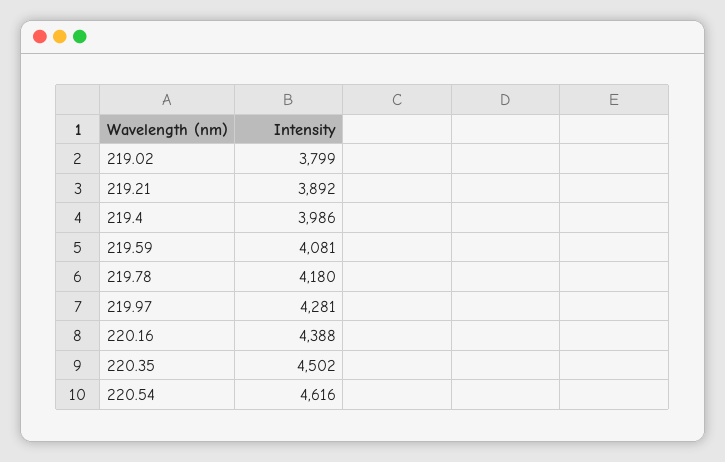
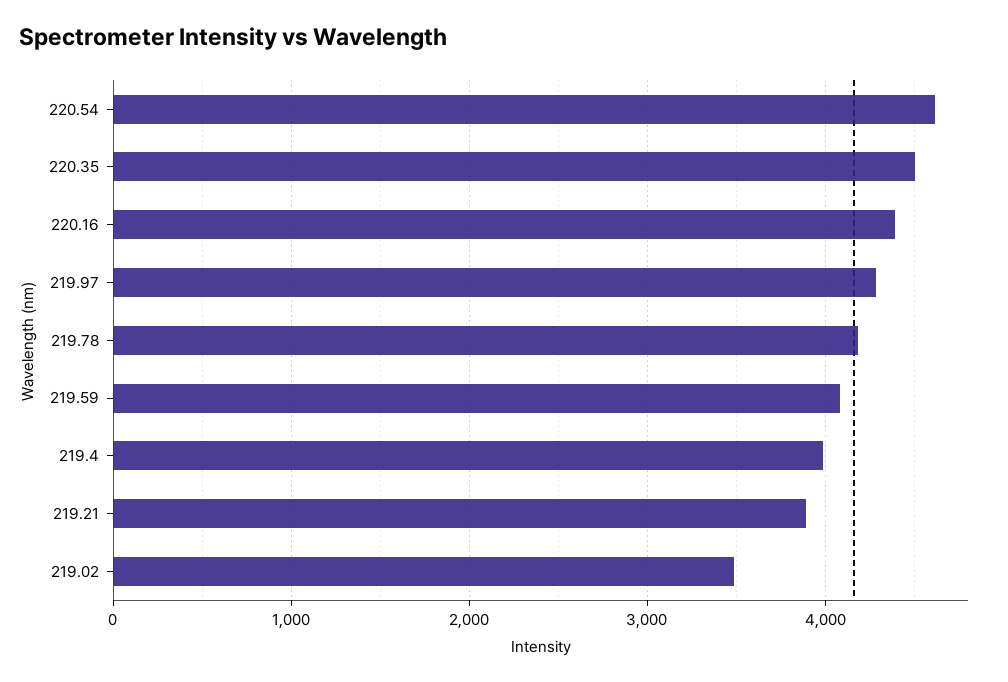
219.02: 3799 -> 3500

